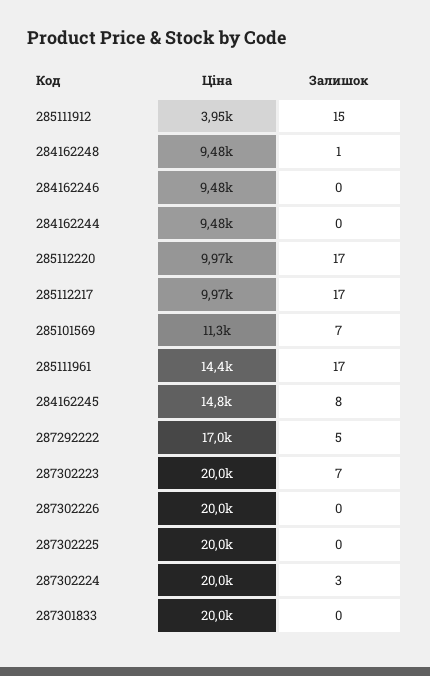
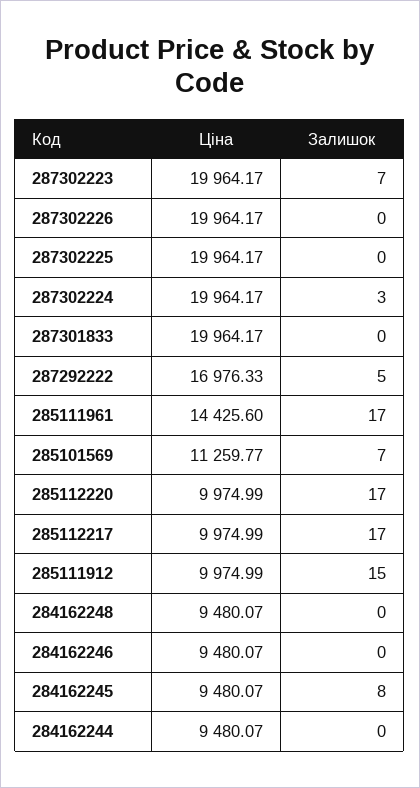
Ціна, 285111912: 3950 -> 9974.99
Залишок, 284162248: 1 -> 0
Ціна, 284162245: 14800 -> 9480.07

